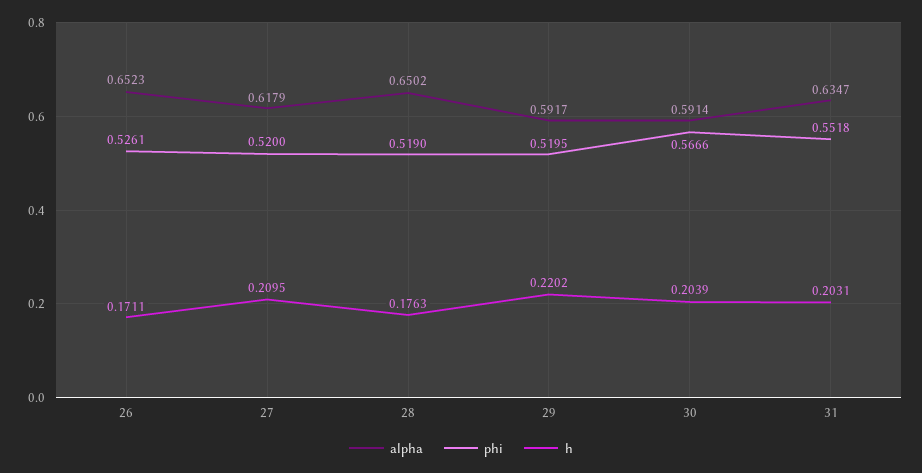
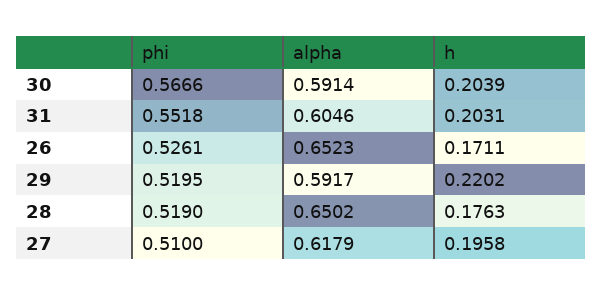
phi, 27: 0.52 -> 0.51
h, 27: 0.2095 -> 0.1958
alpha, 31: 0.6347 -> 0.6046

